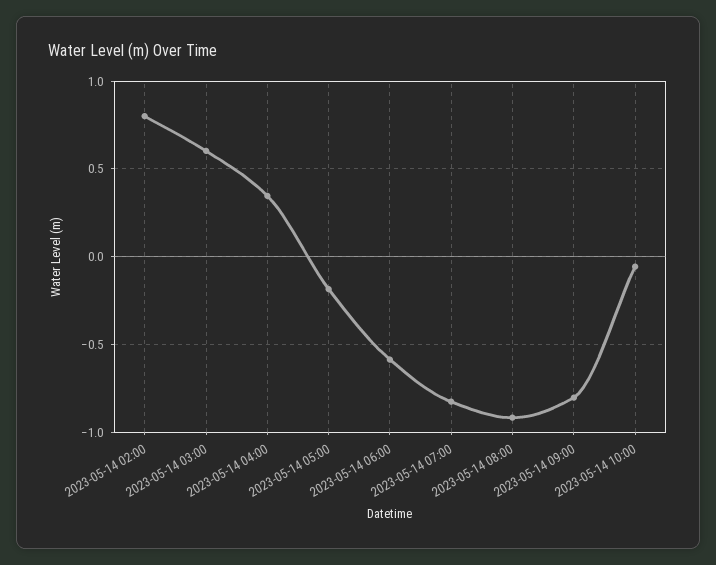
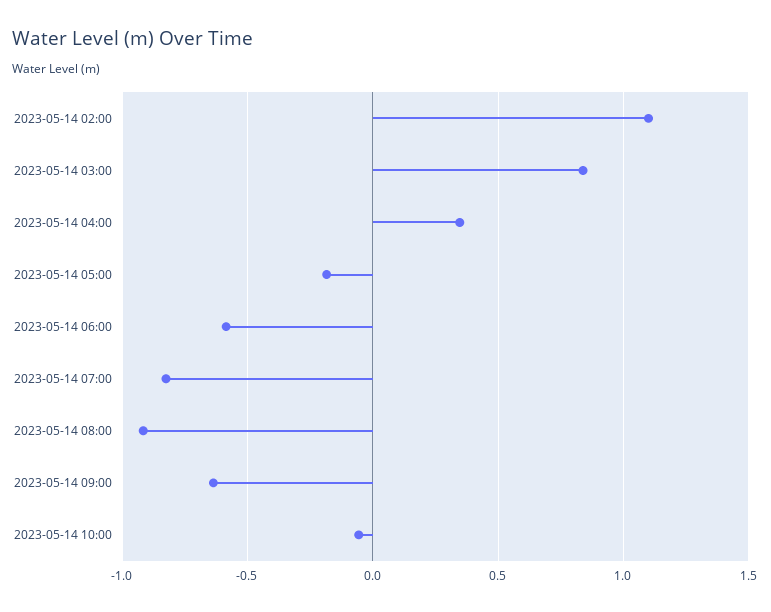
2023-05-14 02:00: 0.8 -> 1.1
2023-05-14 03:00: 0.6 -> 0.85
2023-05-14 09:00: -0.8 -> -0.65

